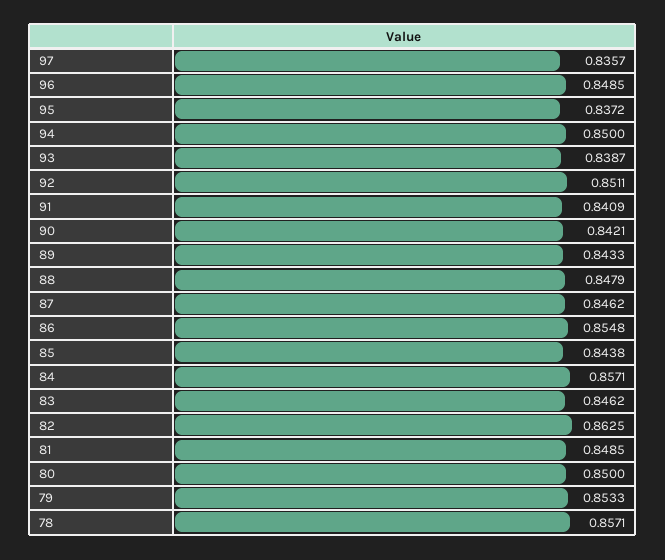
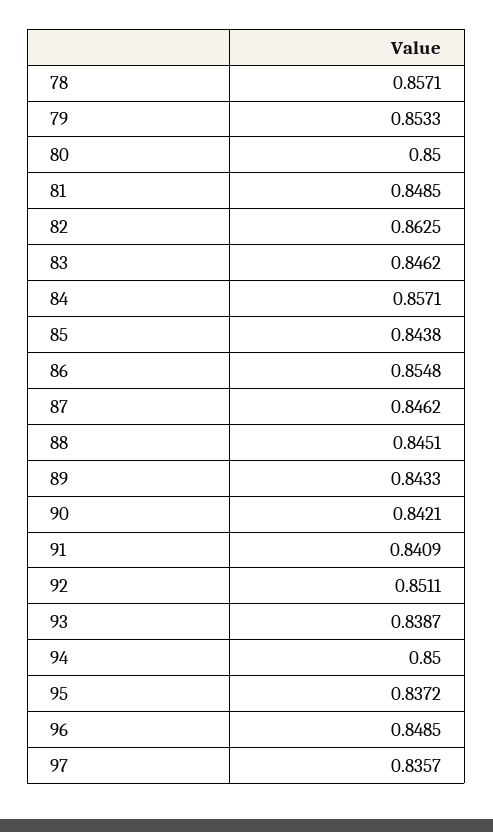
88: 0.8479 -> 0.8451

